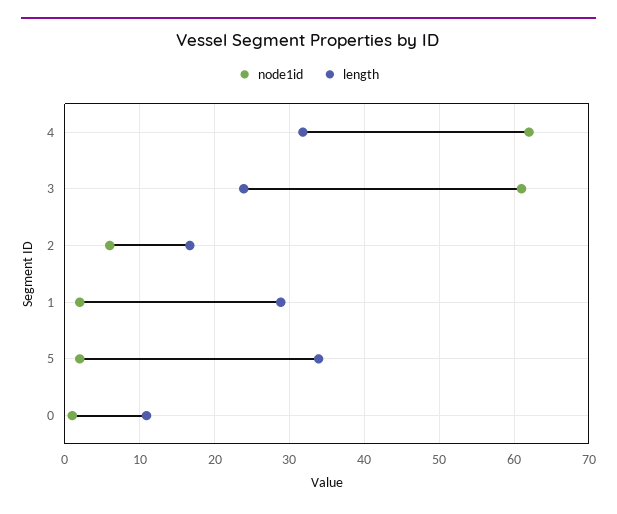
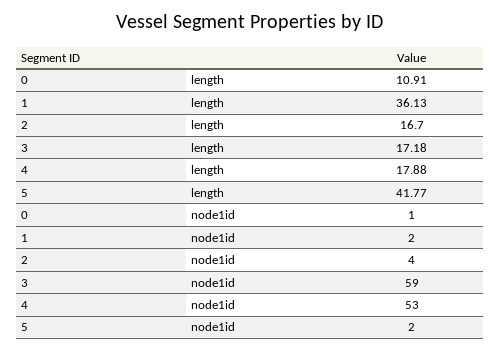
node1id, 4: 62 -> 53
length, 4: 32 -> 17.88
node1id, 3: 61 -> 59
length, 3: 24 -> 17.18
node1id, 2: 6 -> 4
length, 1: 29 -> 36.13
length, 5: 34 -> 41.77

